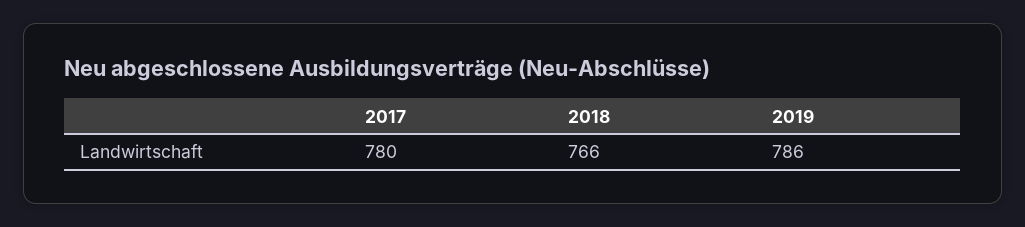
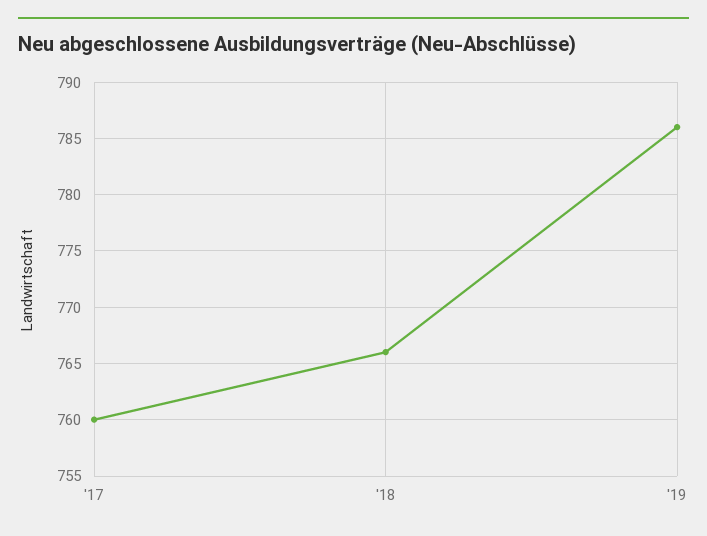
2017: 780 -> 760

